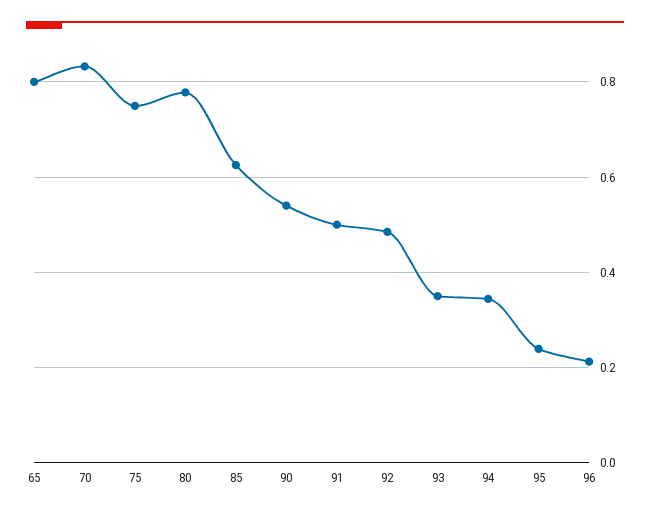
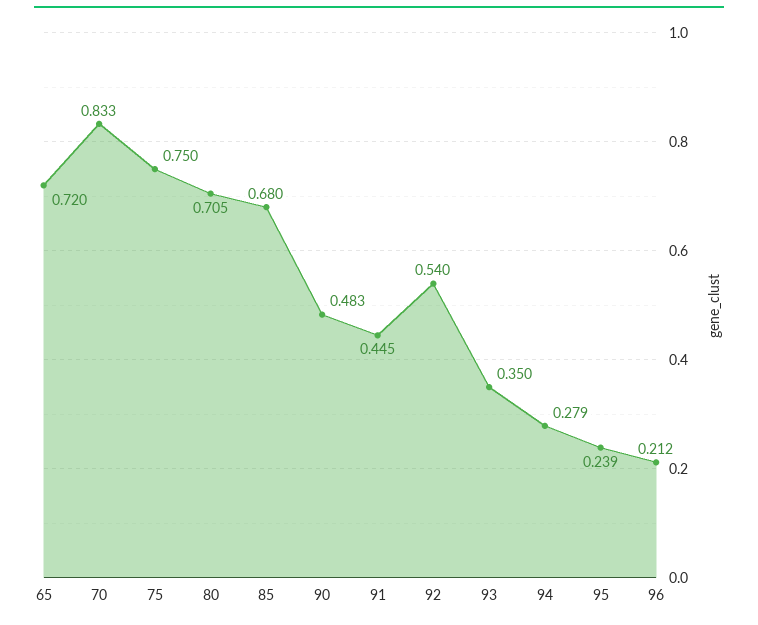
65: 0.8 -> 0.72
80: 0.78 -> 0.705
85: 0.62 -> 0.68
90: 0.54 -> 0.483
91: 0.5 -> 0.445
92: 0.48 -> 0.54
94: 0.34 -> 0.279

